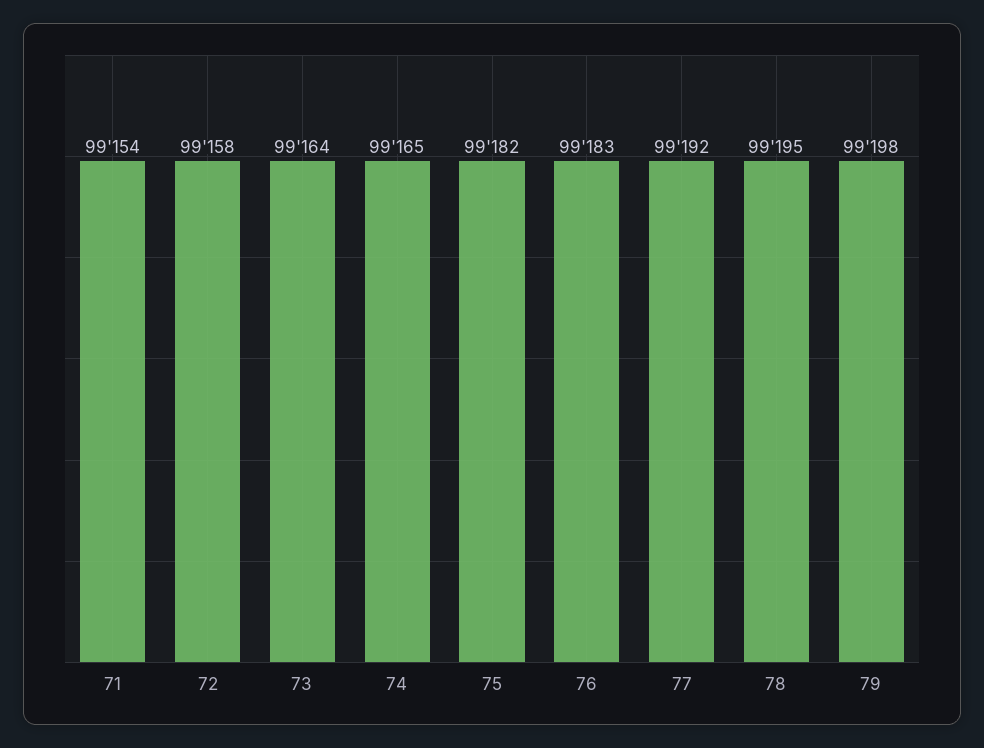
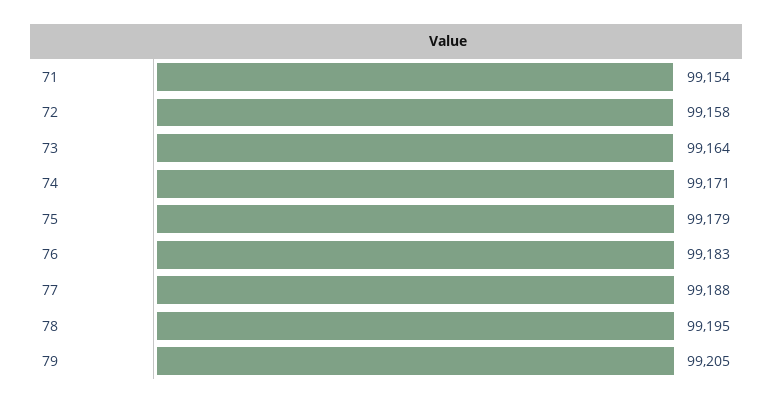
74: 99165 -> 99171
75: 99182 -> 99179
77: 99192 -> 99188
79: 99198 -> 99205

